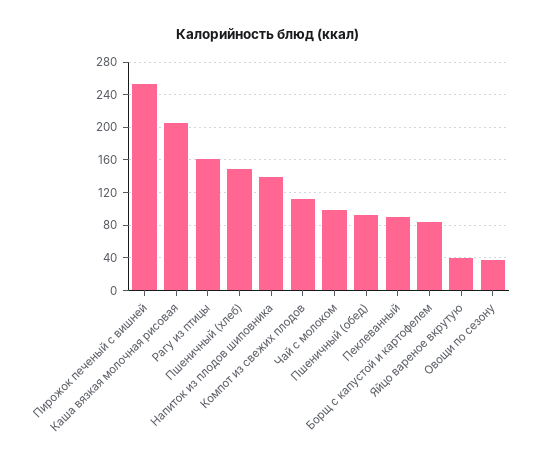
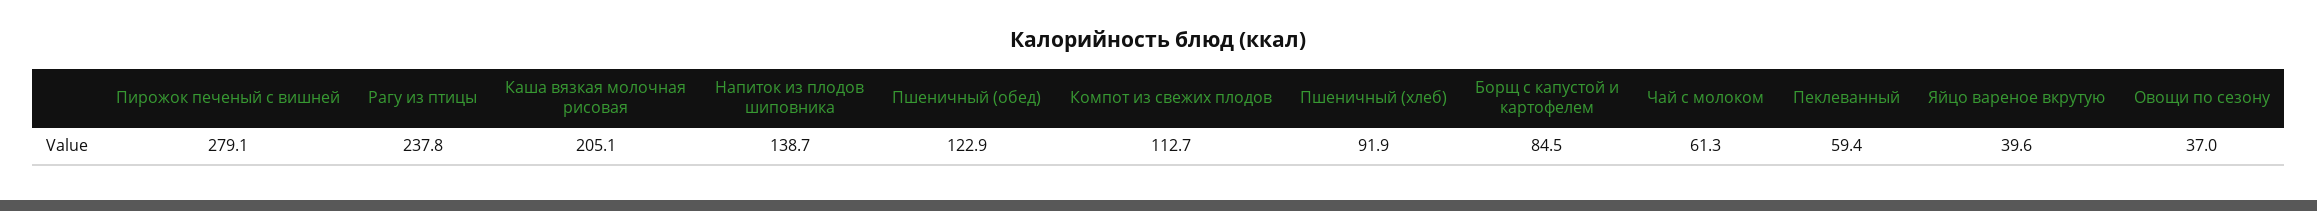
Пирожок печеный с вишней: 250 -> 279.1
Рагу из птицы: 160 -> 237.8
Пшеничный (хлеб): 150 -> 91.9
Чай с молоком: 100 -> 61.3
Пшеничный (обед): 90 -> 122.9
Пеклеванный: 90 -> 59.4

